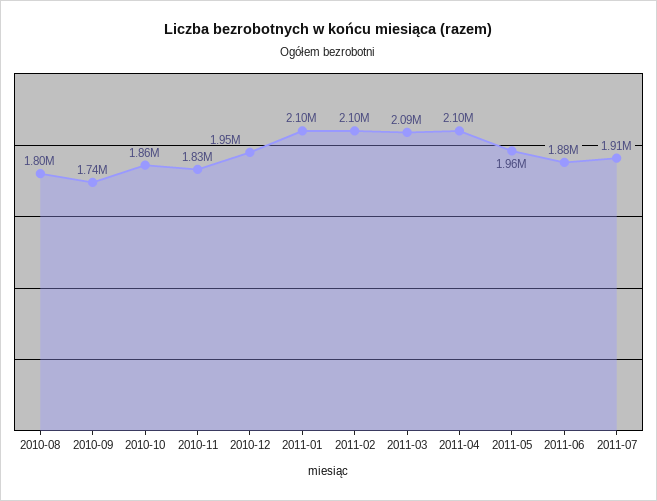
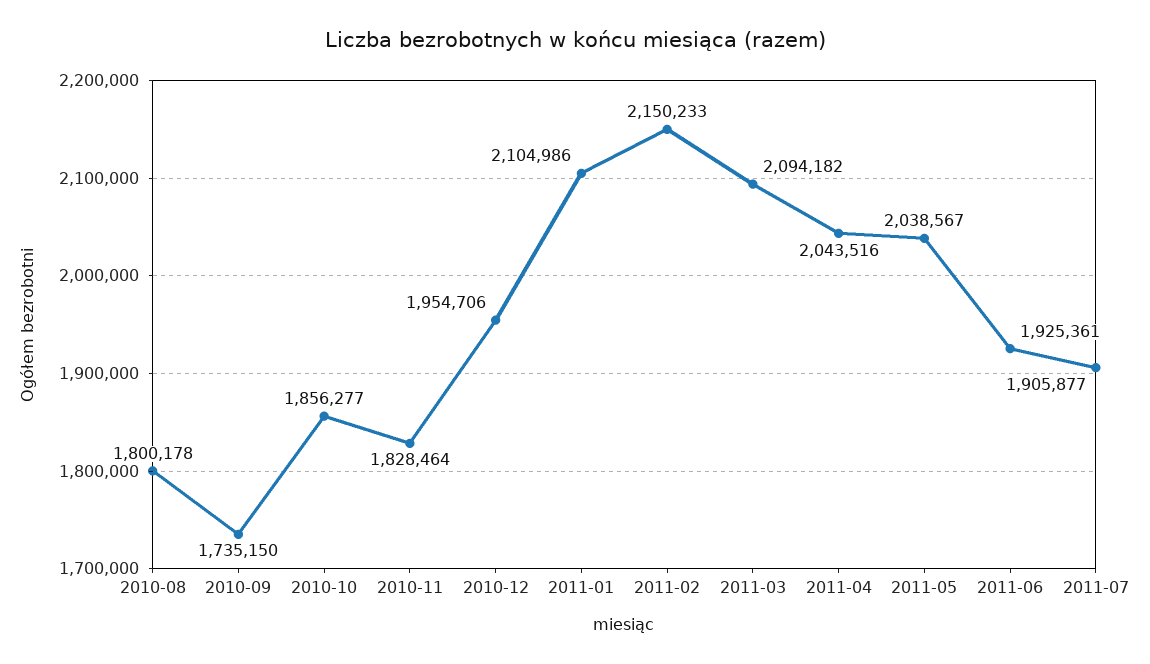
2011-02: 2100000 -> 2150233
2011-04: 2100000 -> 2043516
2011-05: 1960000 -> 2038567
2011-06: 1880000 -> 1925361

